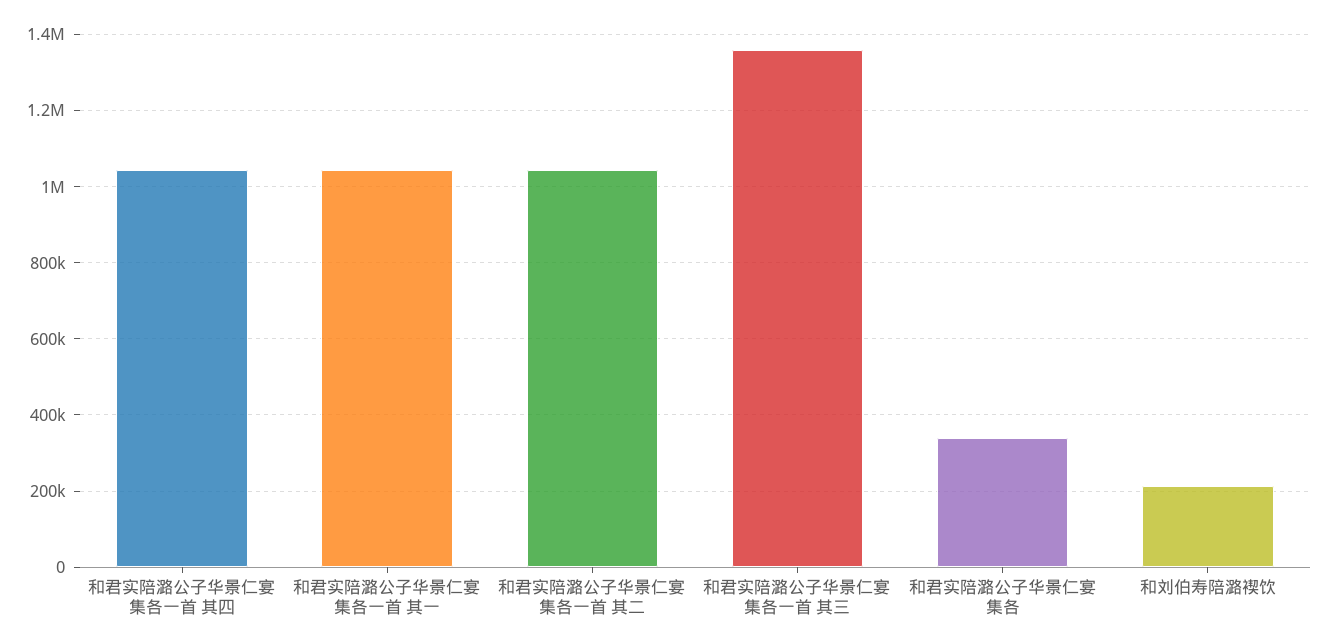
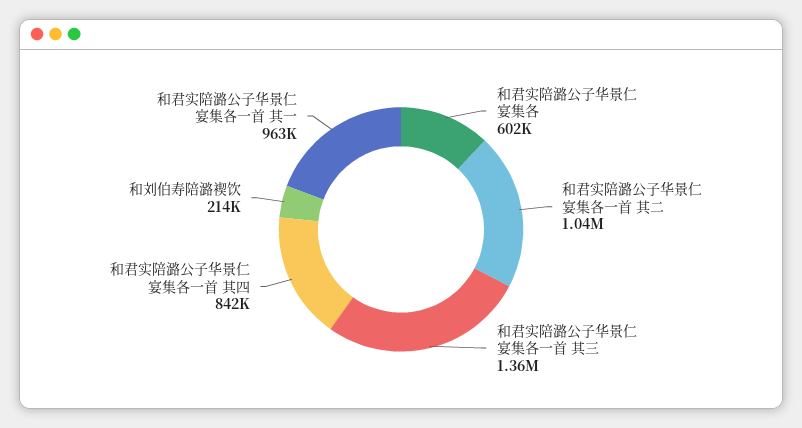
和君实陪潞公子华景仁宴集各一首 其四: 1040000 -> 842000
和君实陪潞公子华景仁宴集各一首 其一: 1040000 -> 963000
和君实陪潞公子华景仁宴集各: 340000 -> 602000

